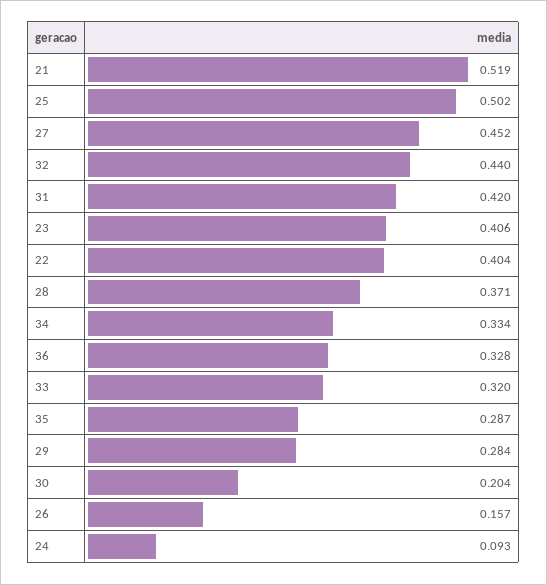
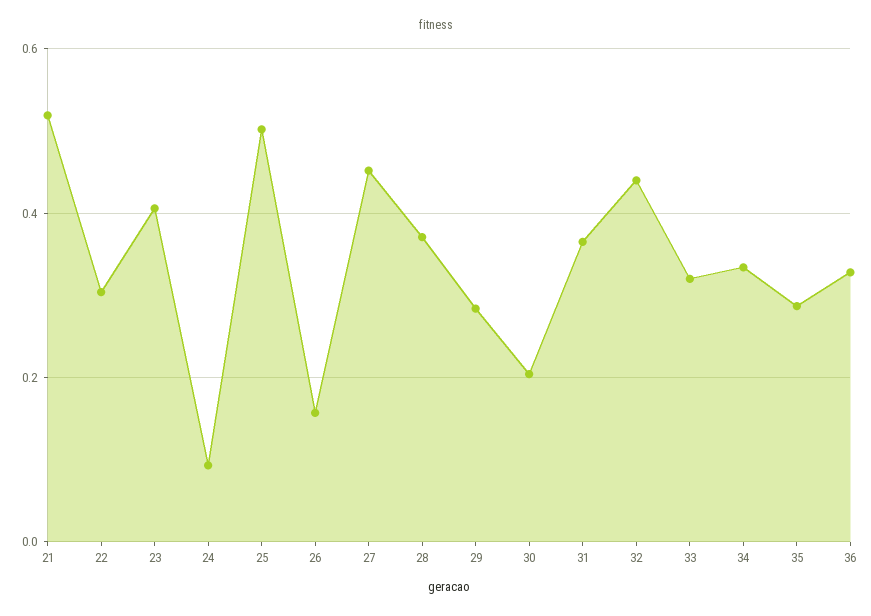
31: 0.42 -> 0.36
22: 0.404 -> 0.3

